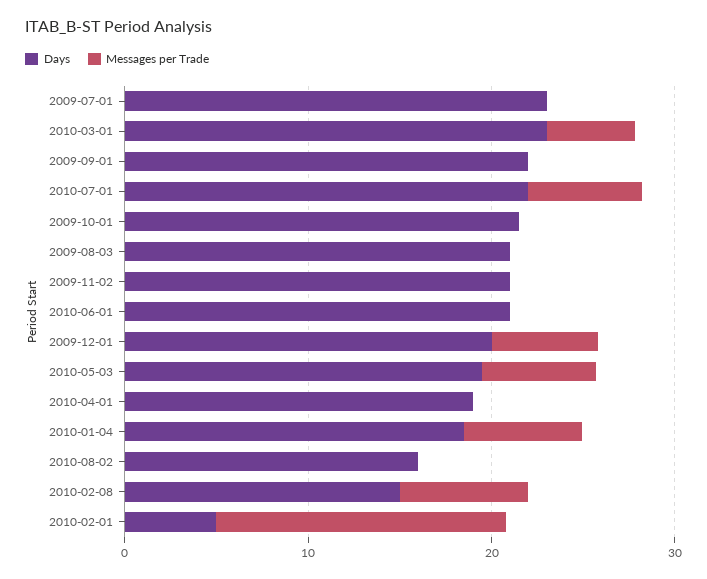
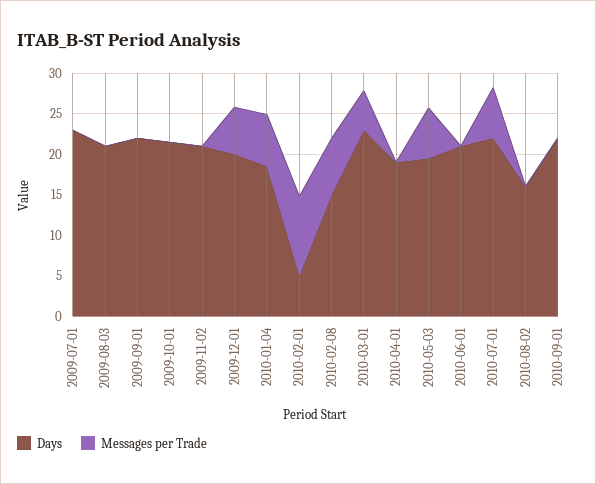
Messages per Trade, 2010-02-01: 16 -> 10
Days, 2010-09-01: none -> 22
Messages per Trade, 2010-09-01: none -> 0

